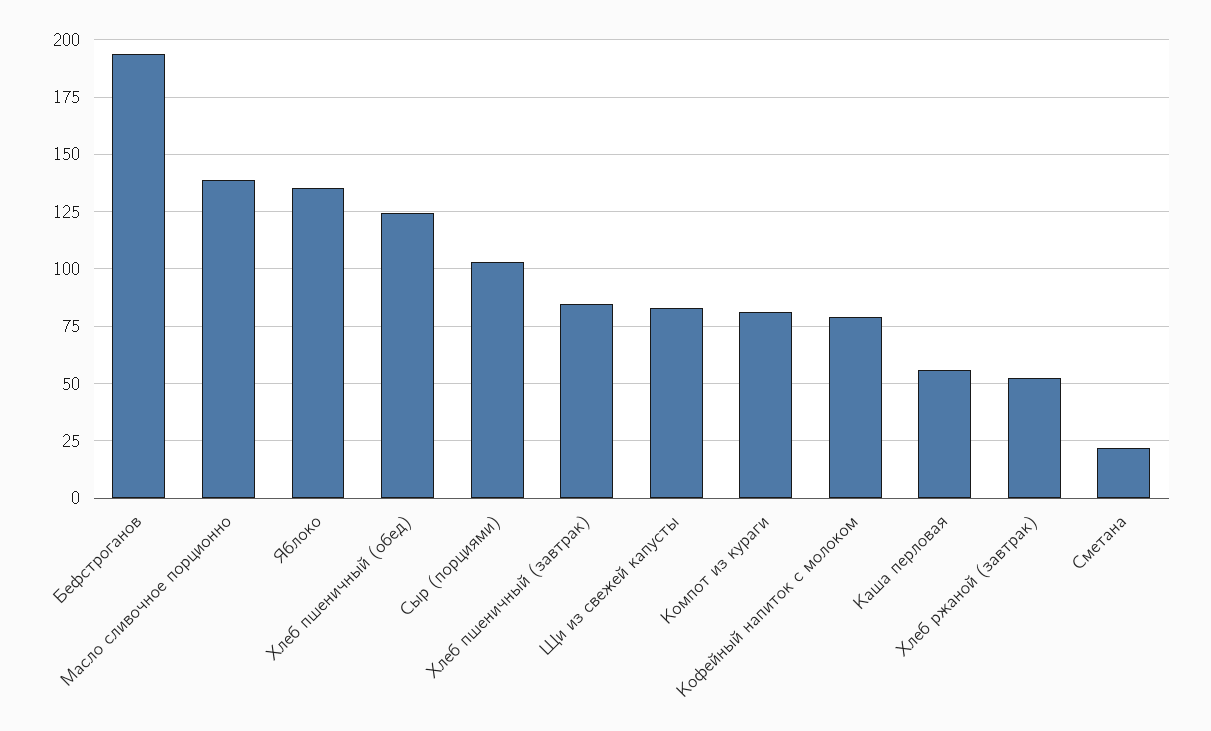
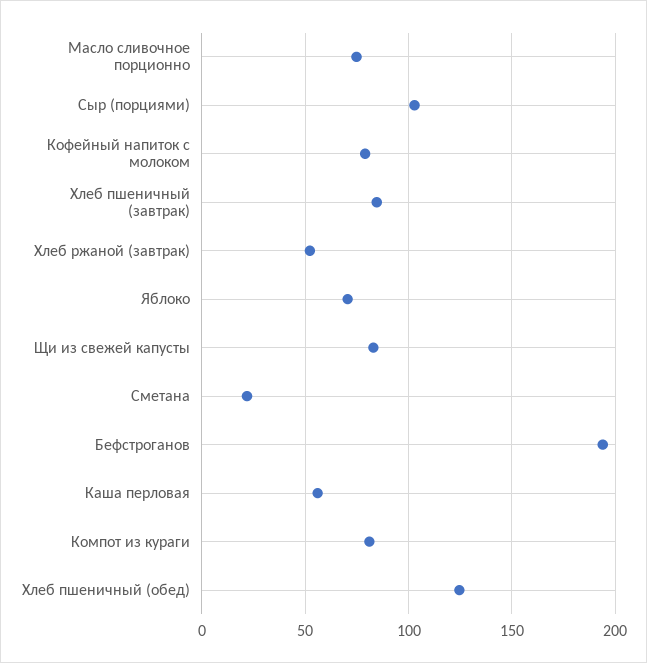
Масло сливочное порционно: 140 -> 75
Яблоко: 135 -> 70

